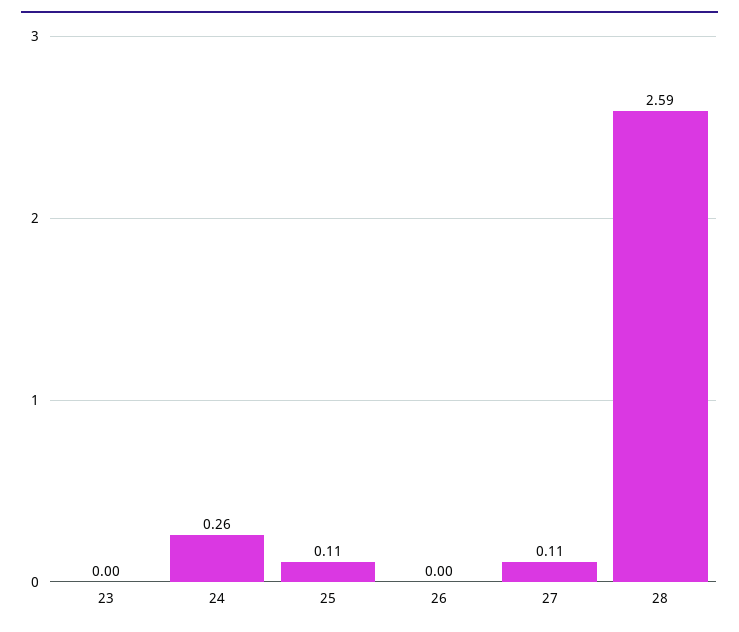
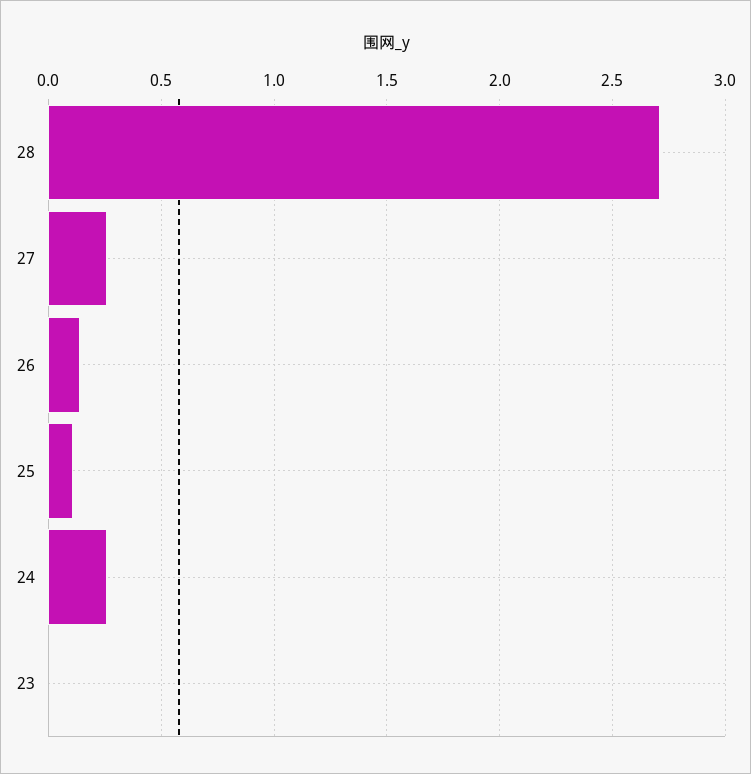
26: 0 -> 0.15
27: 0.11 -> 0.25
28: 2.59 -> 2.7

